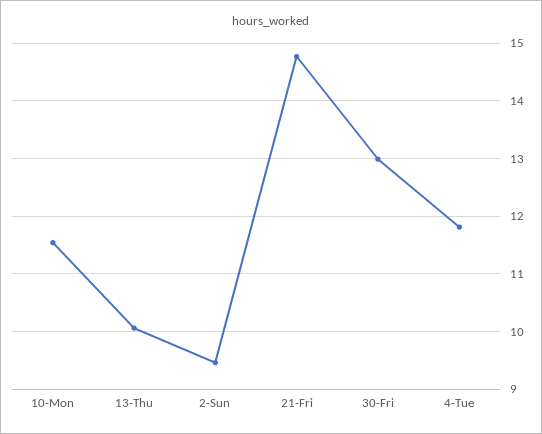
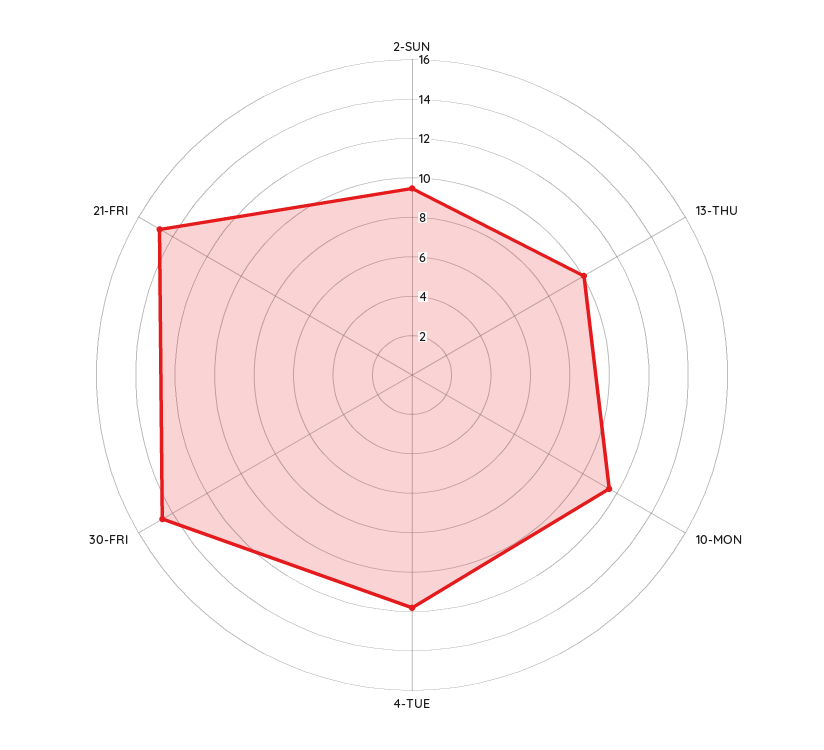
30-Fri: 13 -> 14.5

